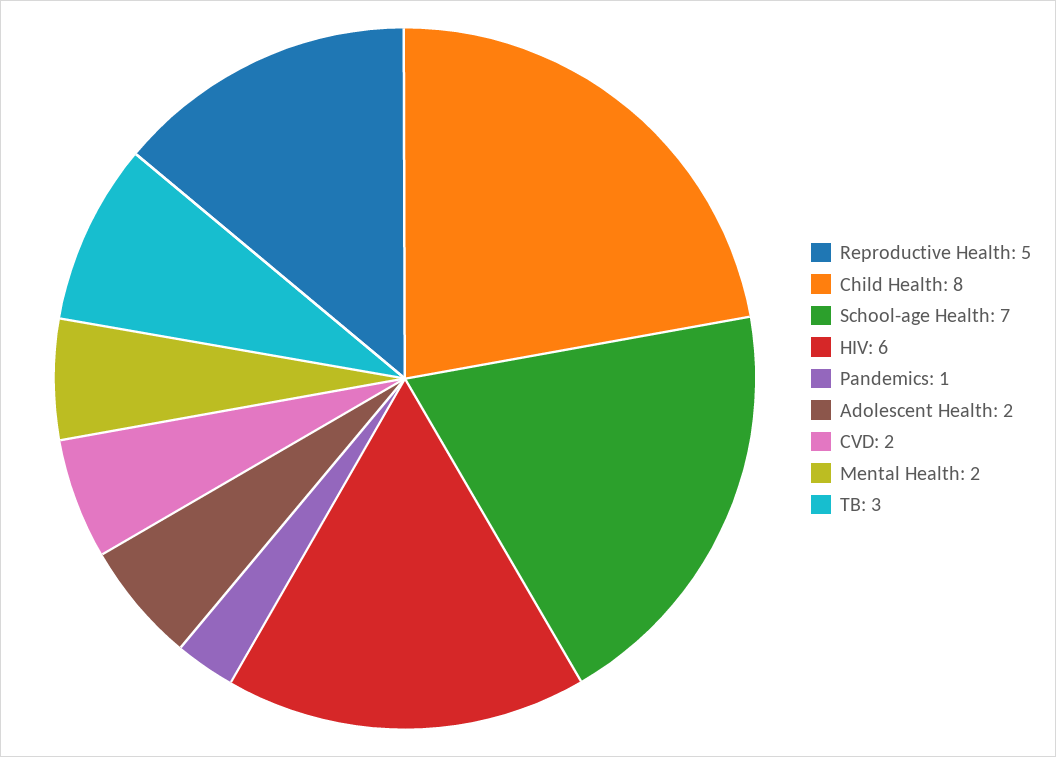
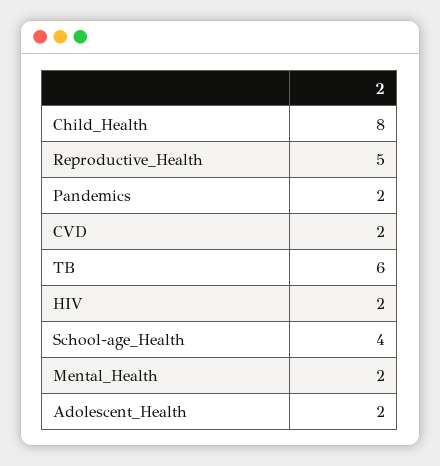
School-age Health: 7 -> 4
HIV: 6 -> 2
Pandemics: 1 -> 2
TB: 3 -> 6

